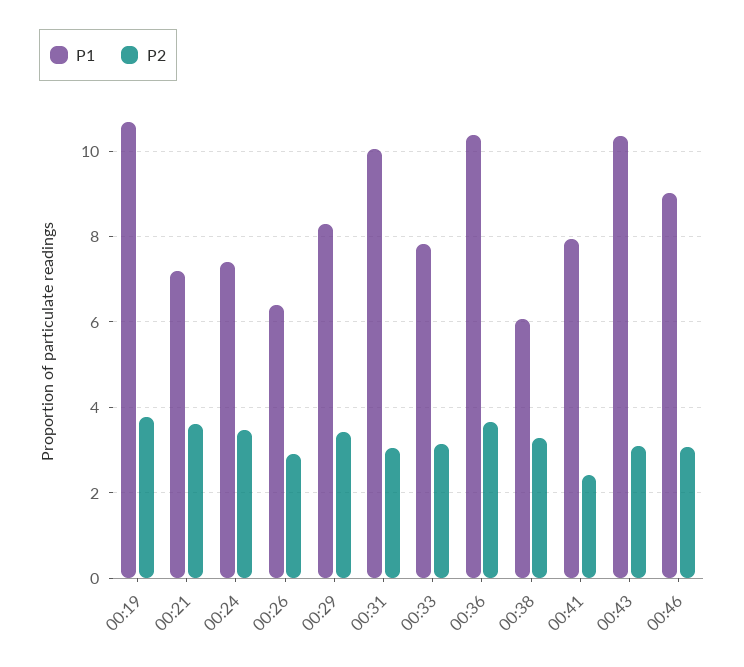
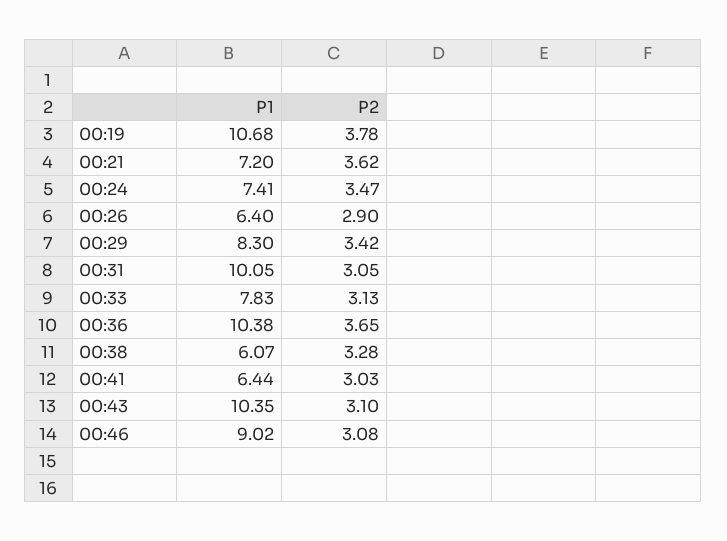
P1, 00:41: 8 -> 6.44
P2, 00:41: 2.4 -> 3.03

